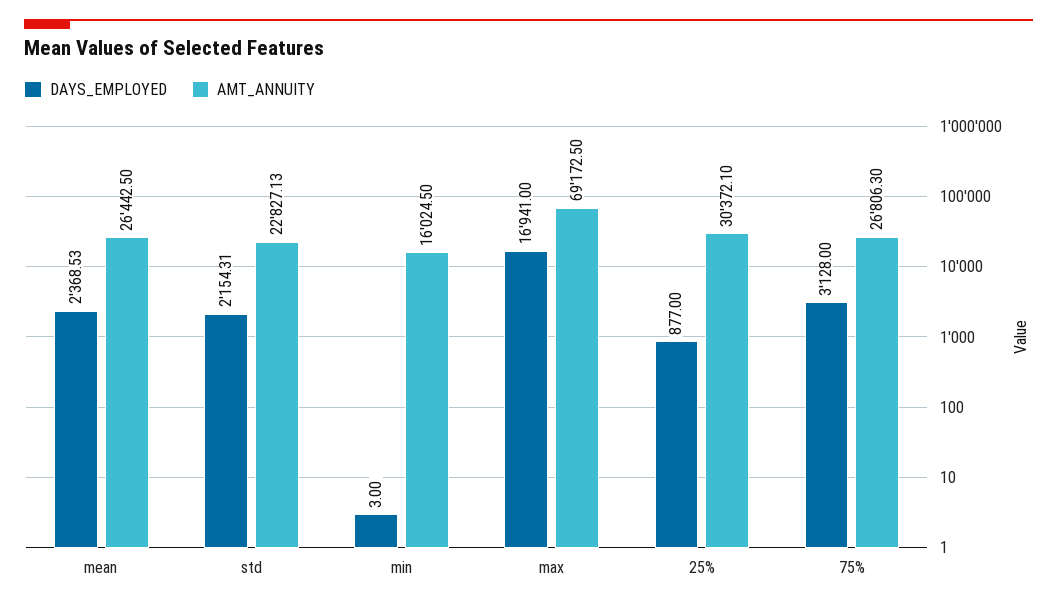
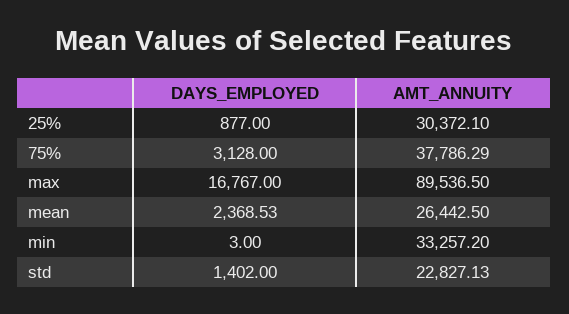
DAYS_EMPLOYED, std: 2154.31 -> 1402
AMT_ANNUITY, min: 16024.5 -> 33257.2
DAYS_EMPLOYED, max: 16941 -> 16767
AMT_ANNUITY, max: 69172.5 -> 89536.5
AMT_ANNUITY, 75%: 26806.3 -> 37786.29

